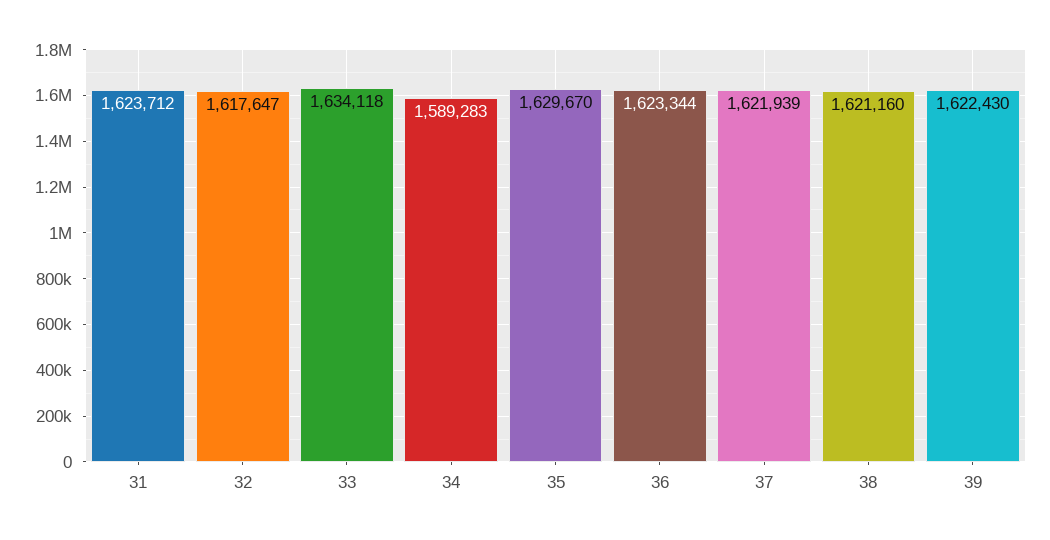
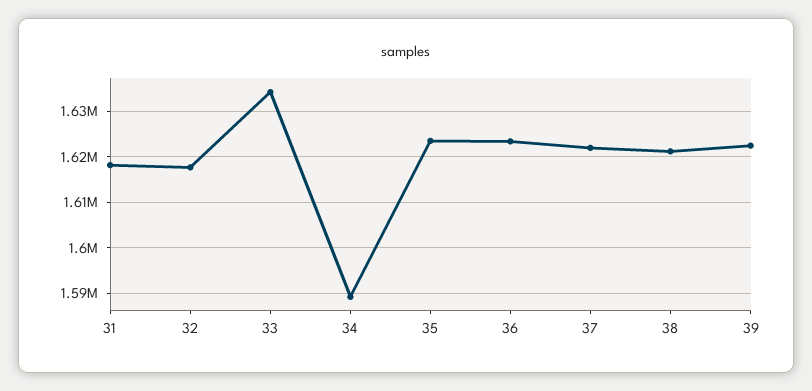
31: 1623712 -> 1618000
35: 1629670 -> 1624000

